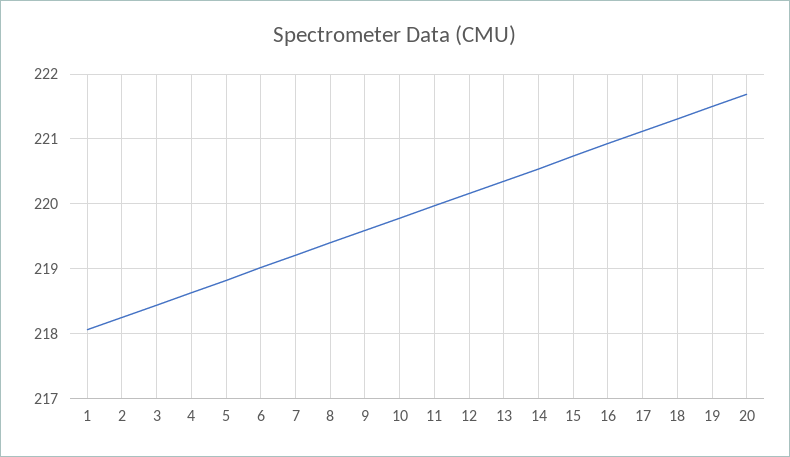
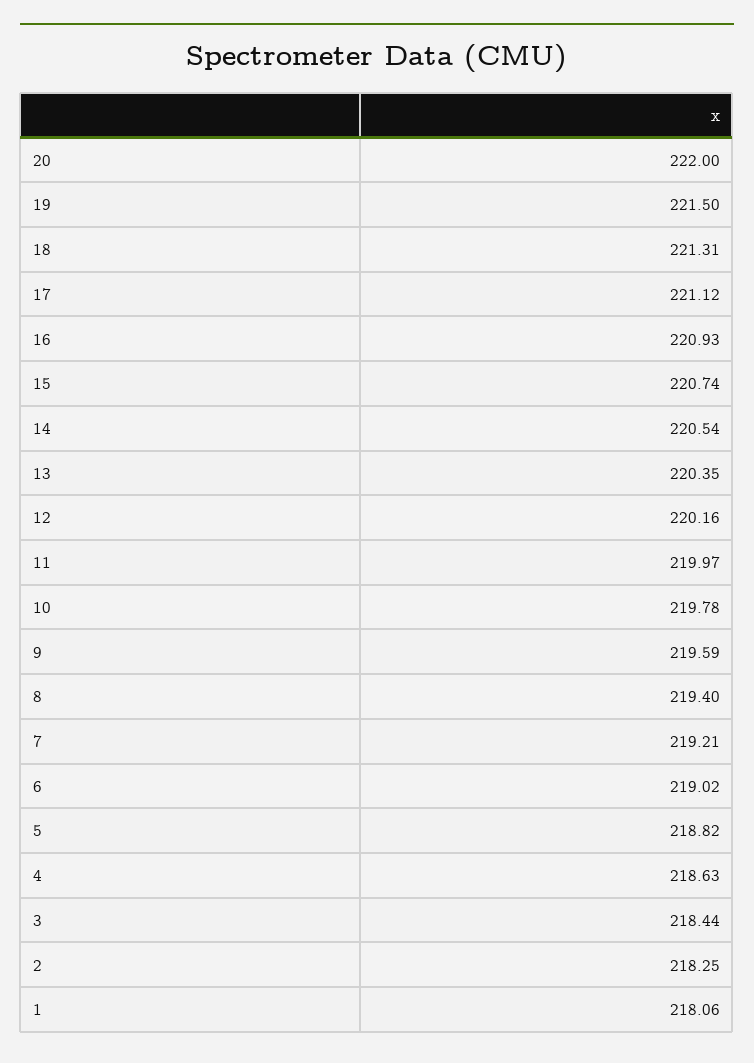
20: 221.7 -> 222

